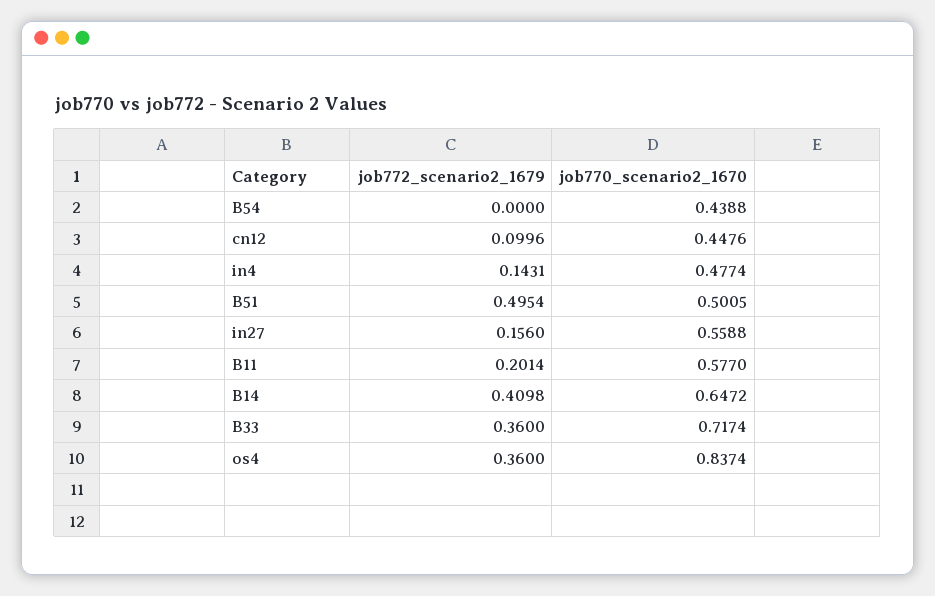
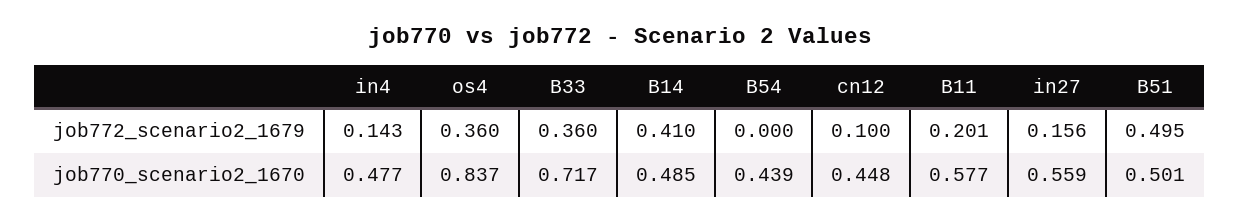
job770_scenario2_1670, B14: 0.6472 -> 0.485

